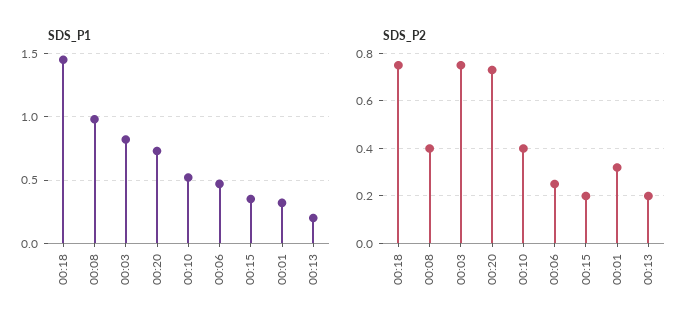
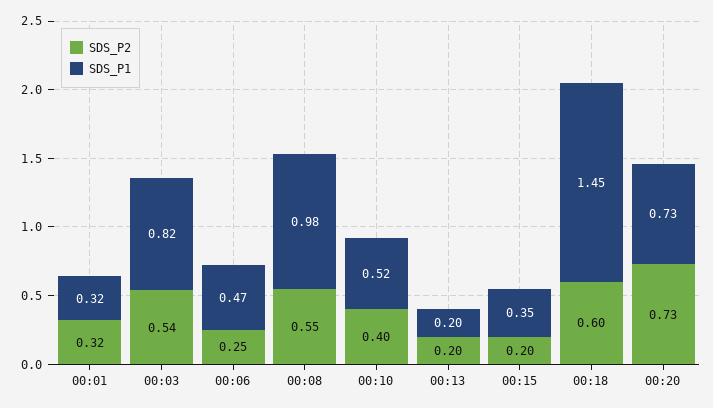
SDS_P2, 00:18: 0.75 -> 0.6
SDS_P2, 00:08: 0.4 -> 0.55
SDS_P2, 00:03: 0.75 -> 0.54

